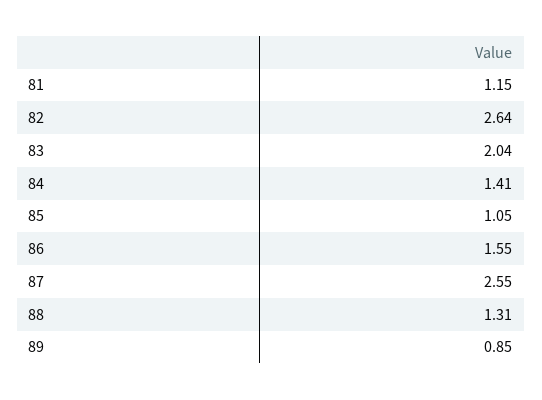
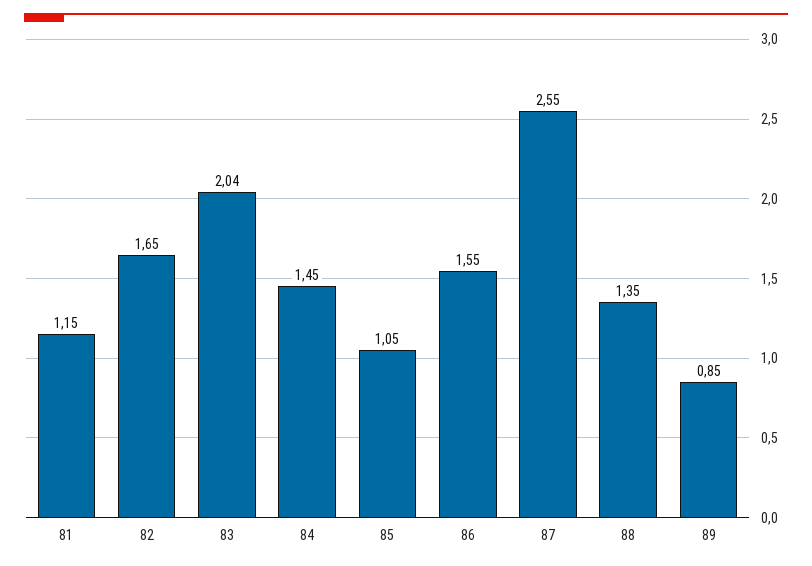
82: 2.64 -> 1.65
84: 1.41 -> 1.45
88: 1.31 -> 1.35

